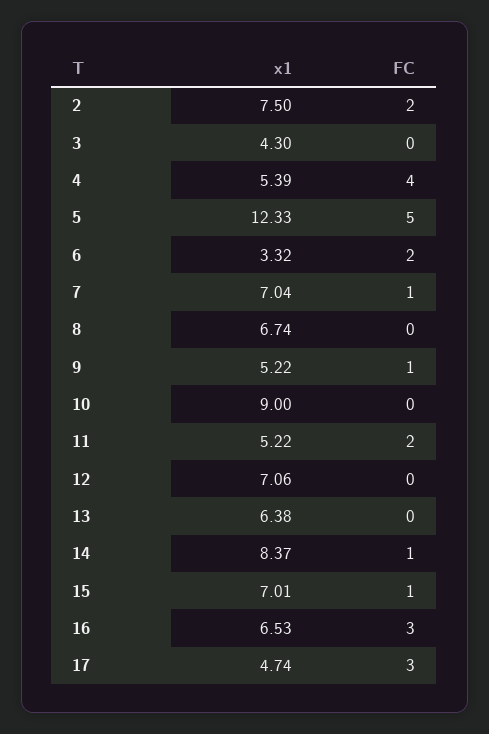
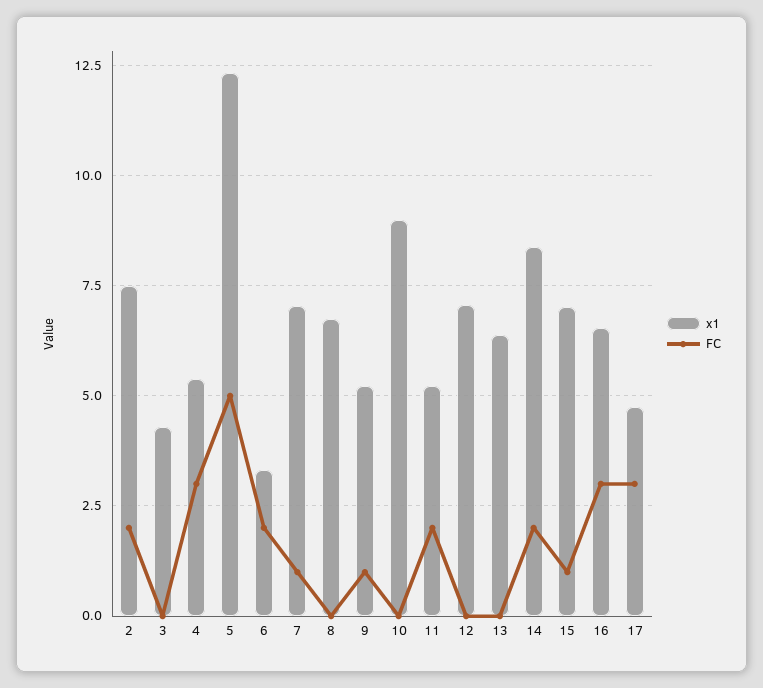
FC, 4: 4 -> 3
FC, 14: 1 -> 2

